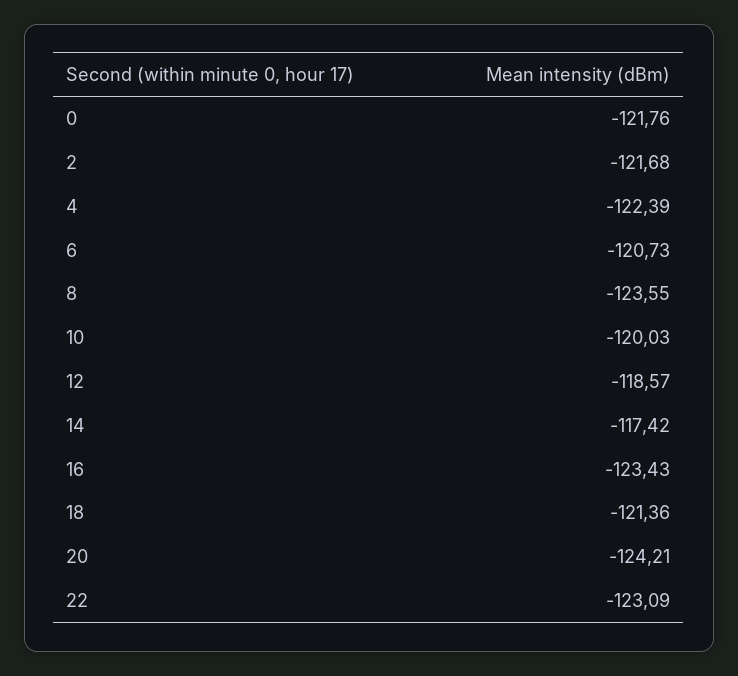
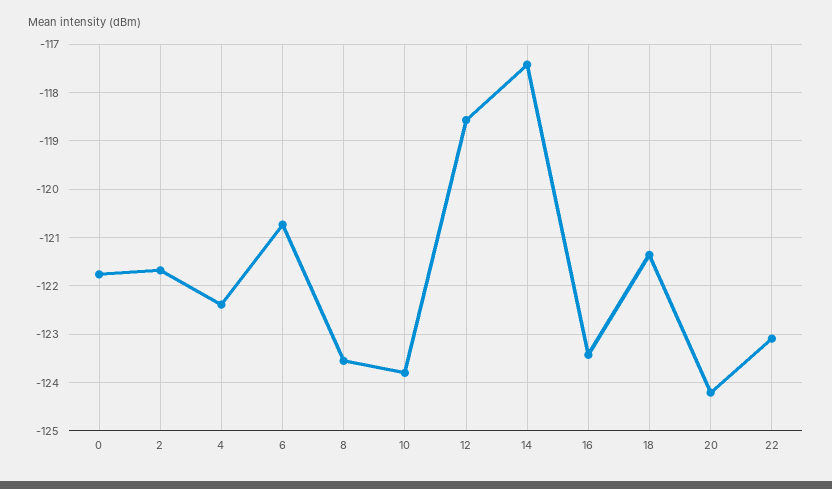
10: -120.03 -> -123.8

